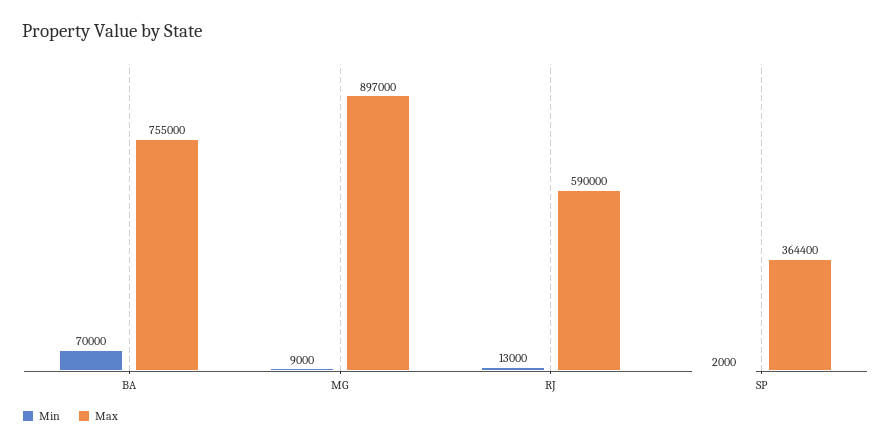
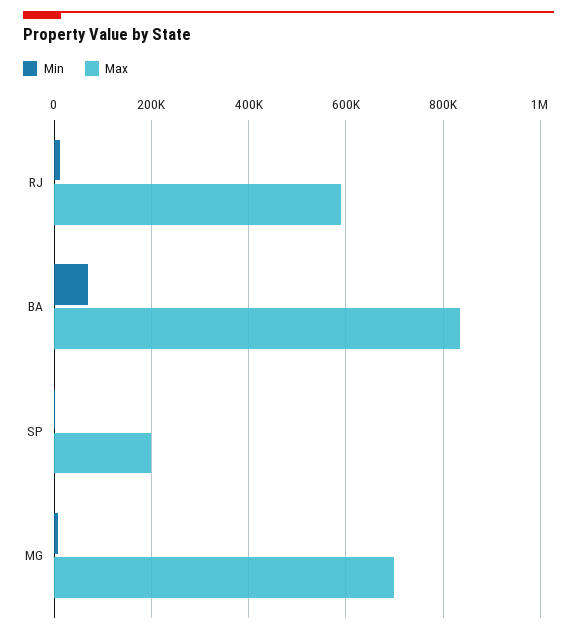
Max, BA: 755000 -> 840000
Max, MG: 897000 -> 700000
Max, SP: 364400 -> 200000

